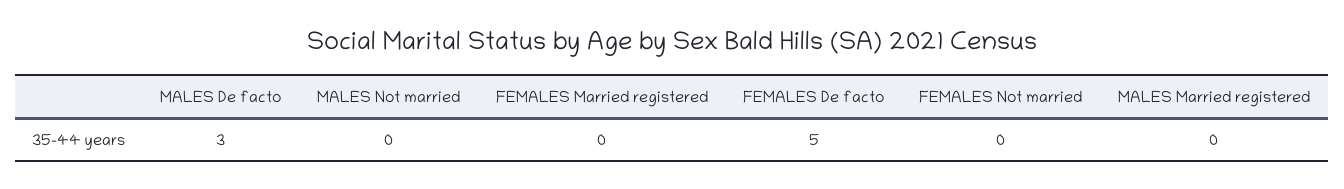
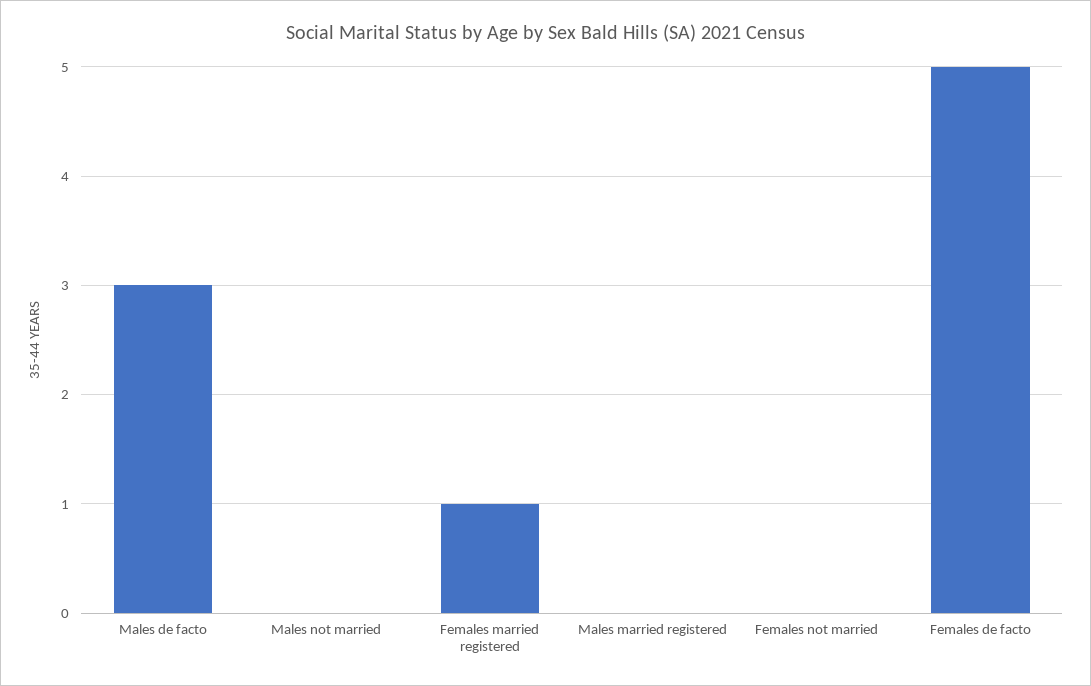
FEMALES Married registered: 0 -> 1

